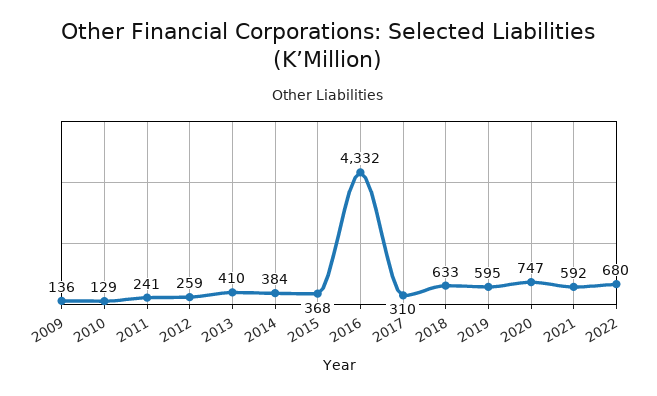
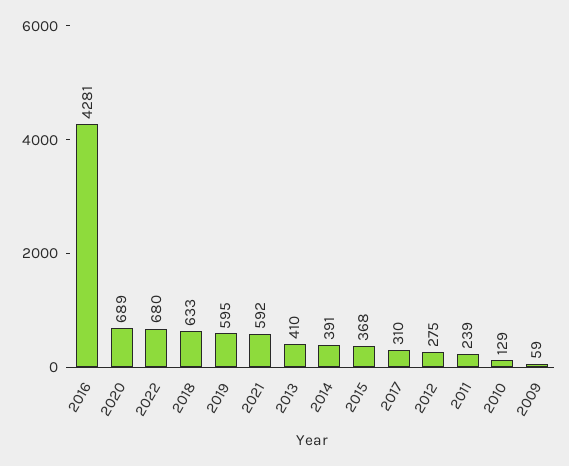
2009: 136 -> 59
2011: 241 -> 239
2012: 259 -> 275
2014: 384 -> 391
2016: 4332 -> 4281
2020: 747 -> 689

